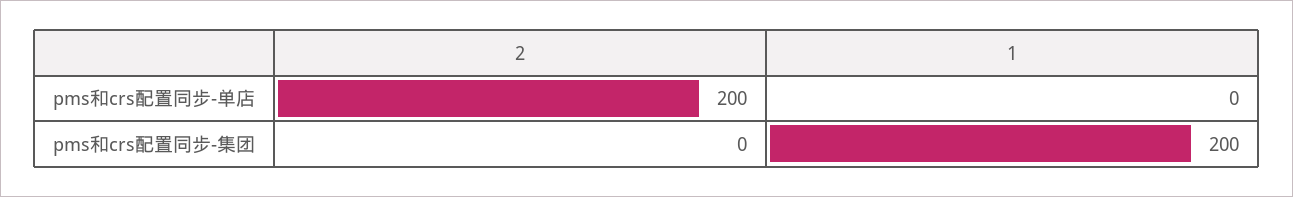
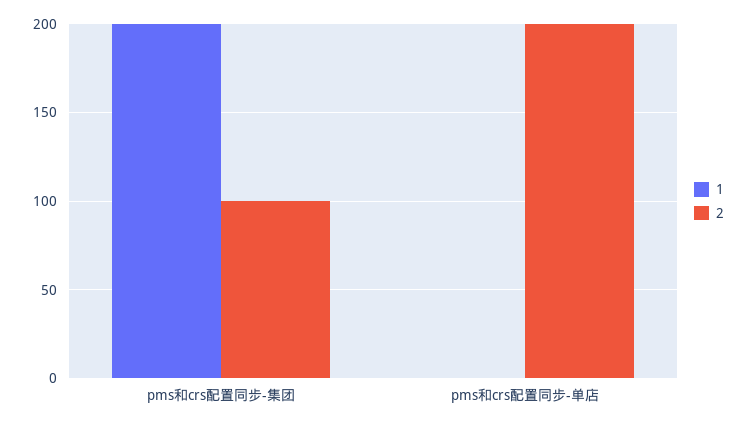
2, pms和crs配置同步-集团: 0 -> 100

